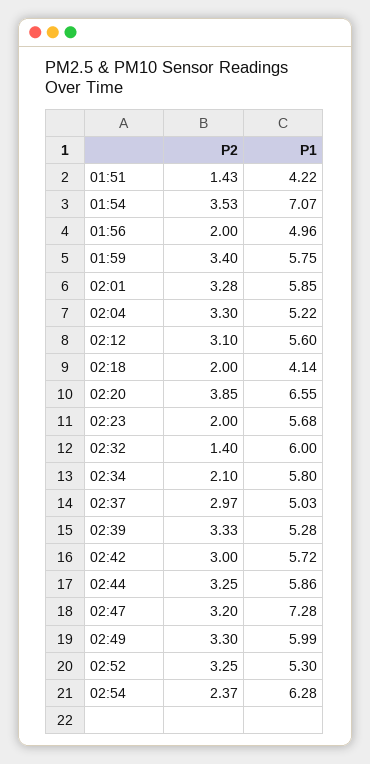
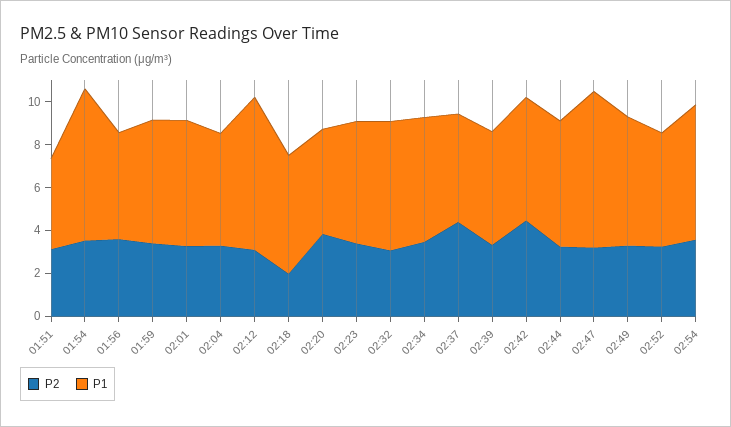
P2, 01:51: 1.43 -> 3
P2, 01:56: 2 -> 3.5
P1, 02:12: 5.6 -> 7
P1, 02:18: 4.14 -> 5.5
P1, 02:20: 6.55 -> 5
P2, 02:23: 2 -> 3.5
P2, 02:32: 1.4 -> 3
P2, 02:34: 2.1 -> 3.5
P2, 02:37: 2.97 -> 4.5
P2, 02:42: 3 -> 4.5
P2, 02:54: 2.37 -> 3.5

